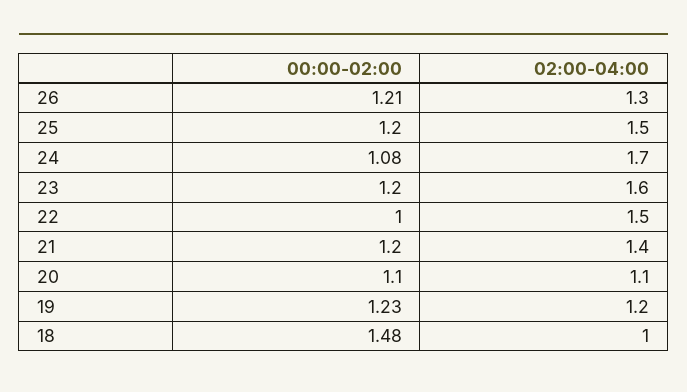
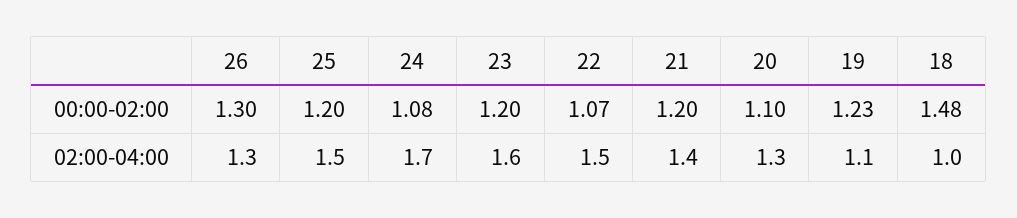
00:00-02:00, 26: 1.21 -> 1.3
00:00-02:00, 22: 1 -> 1.07
02:00-04:00, 20: 1.1 -> 1.3
02:00-04:00, 19: 1.2 -> 1.1

